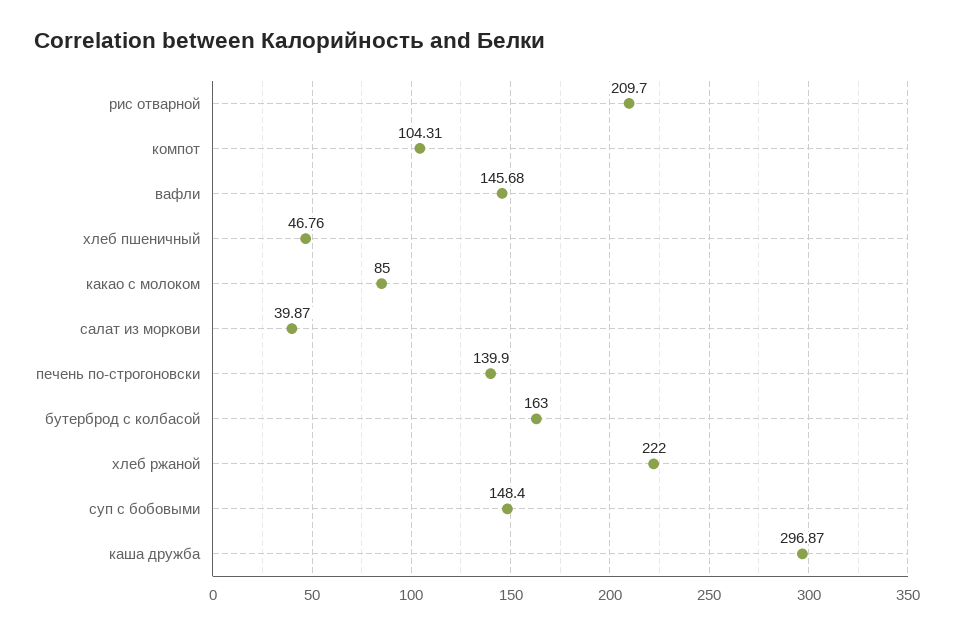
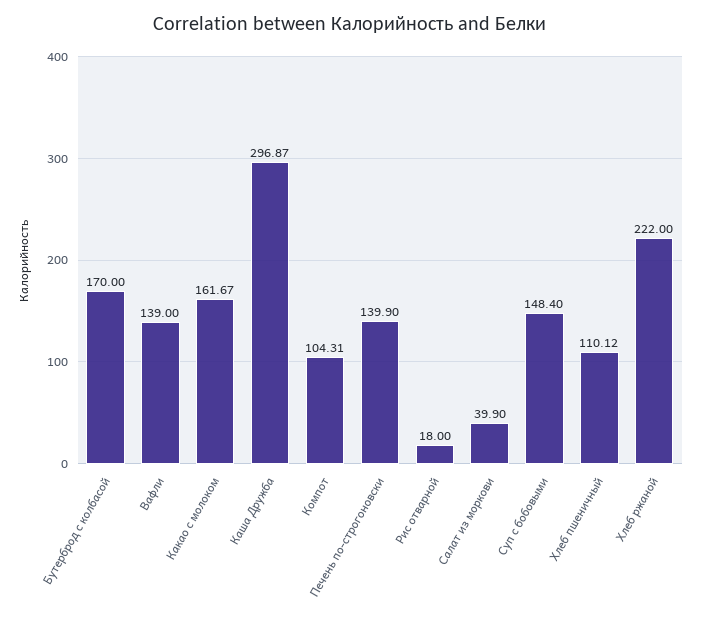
рис отварной: 209.7 -> 18
вафли: 145.68 -> 139
хлеб пшеничный: 46.76 -> 110.12
какао с молоком: 85 -> 161.67
салат из моркови: 39.87 -> 39.9
бутерброд с колбасой: 163 -> 170

